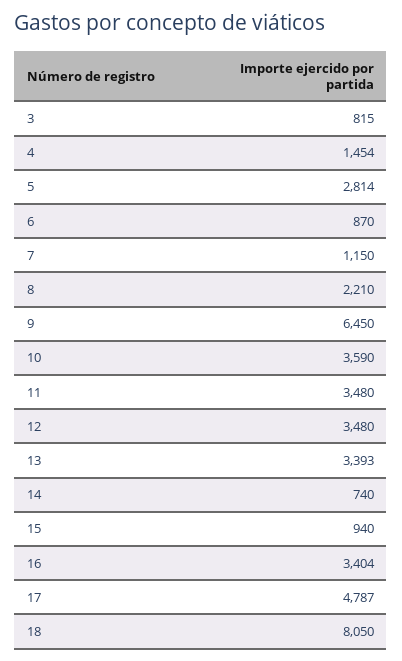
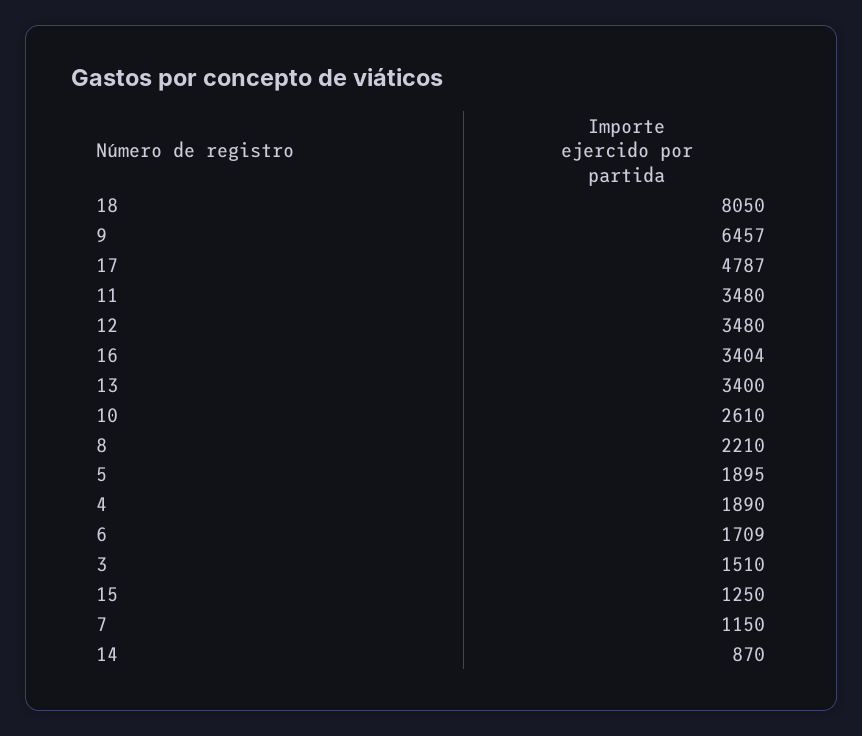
3: 815 -> 1510
4: 1454 -> 1890
5: 2814 -> 1895
6: 870 -> 1709
9: 6450 -> 6457
10: 3590 -> 2610
13: 3393 -> 3400
14: 740 -> 870
15: 940 -> 1250

